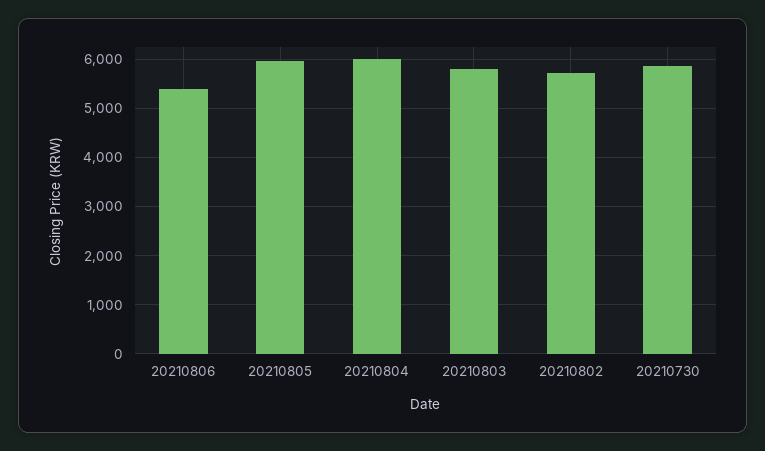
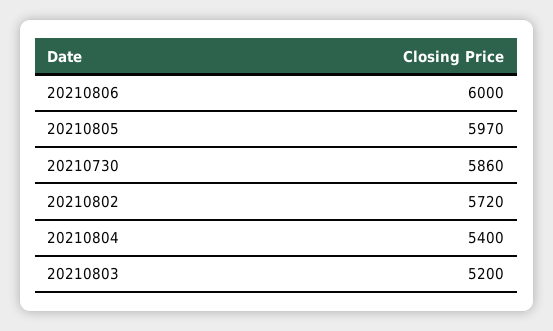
20210806: 5400 -> 6000
20210804: 6000 -> 5400
20210803: 5800 -> 5200

